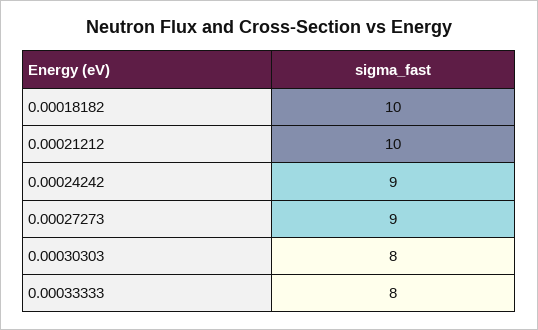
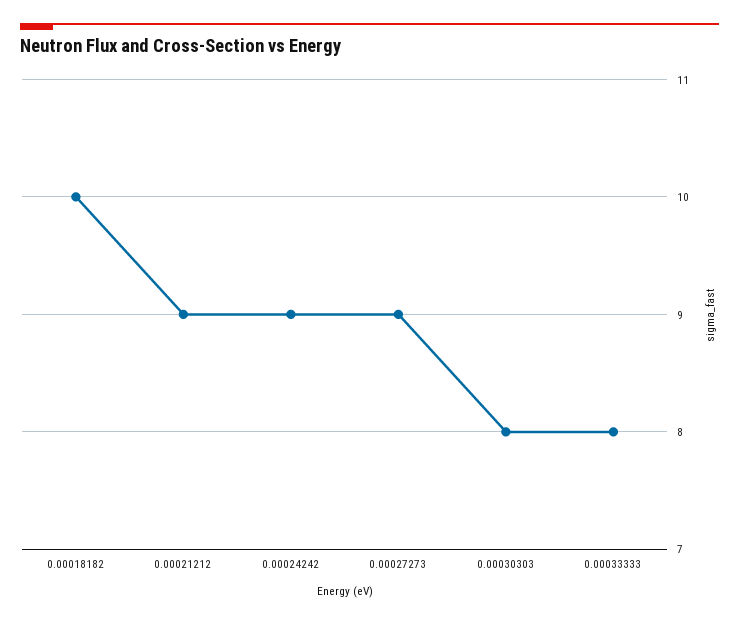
0.00021212: 10 -> 9

